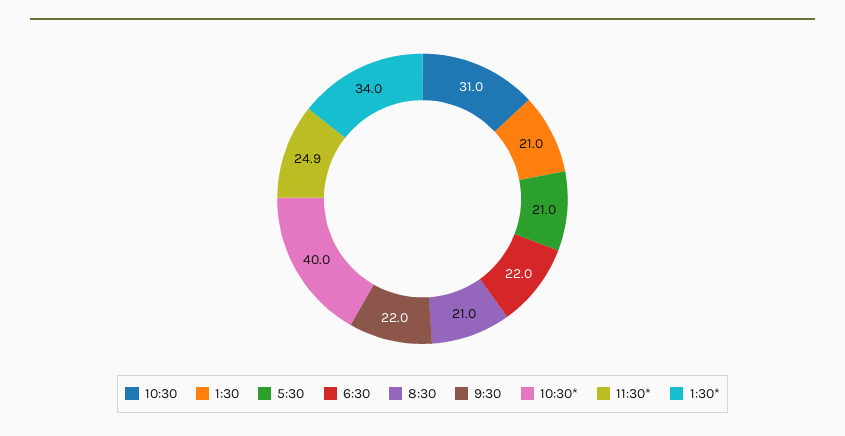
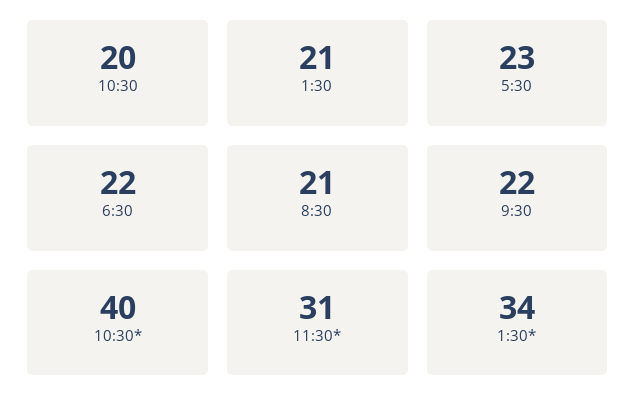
10:30: 31 -> 20
5:30: 21 -> 23
11:30*: 24.9 -> 31

